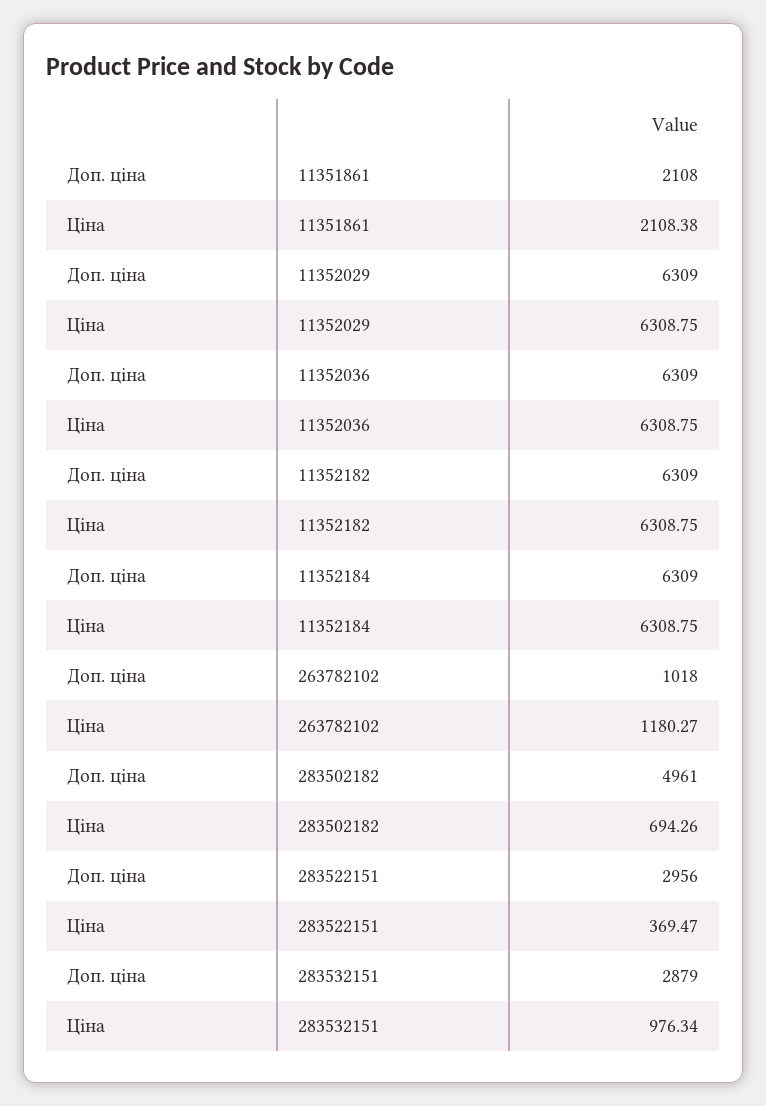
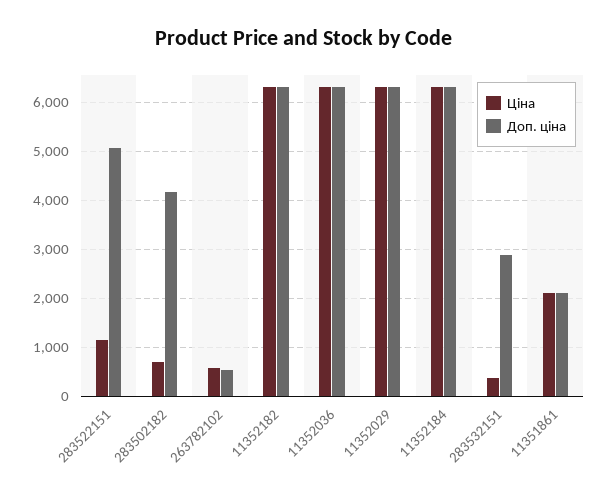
Доп. ціна, 263782102: 1018 -> 600
Ціна, 263782102: 1180.27 -> 600
Доп. ціна, 283502182: 4961 -> 4200
Доп. ціна, 283522151: 2956 -> 5000
Ціна, 283522151: 369.47 -> 1200
Ціна, 283532151: 976.34 -> 400

